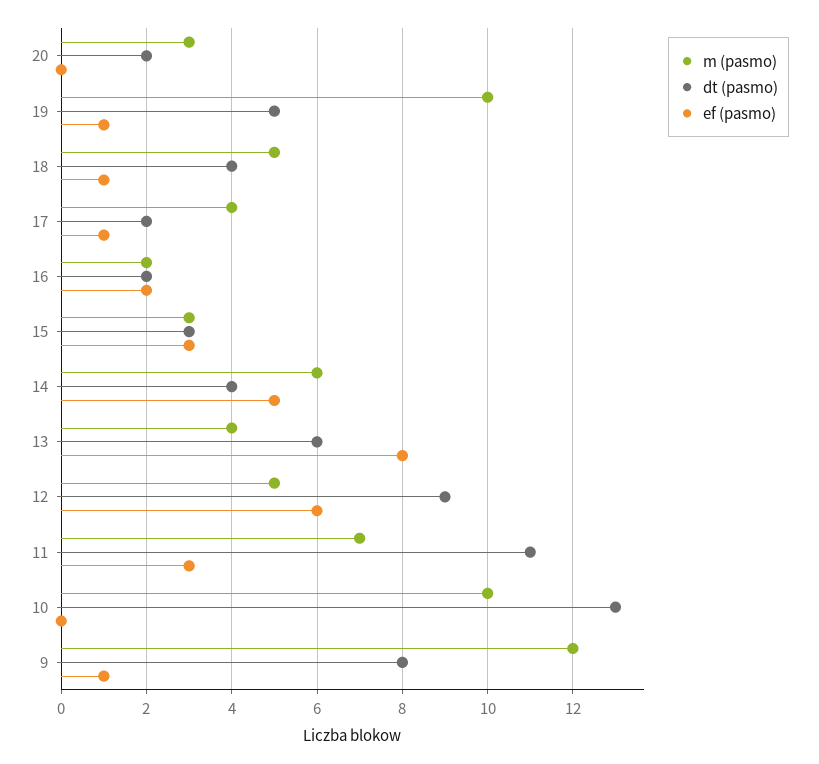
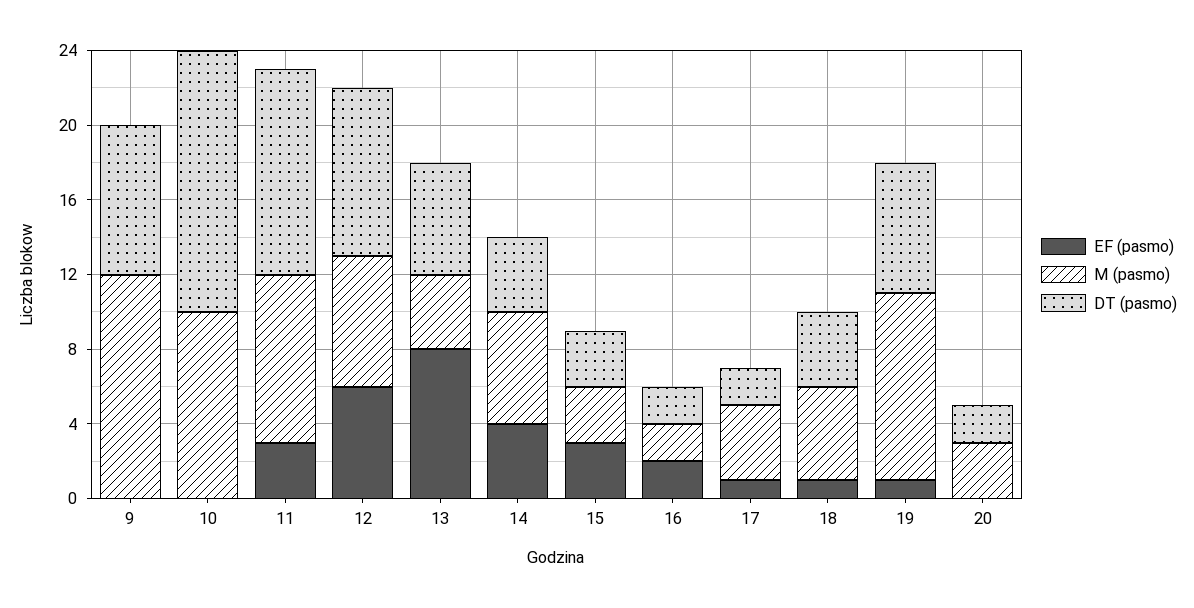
dt (pasmo), 19: 5 -> 7
ef (pasmo), 14: 5 -> 4
m (pasmo), 12: 5 -> 7
m (pasmo), 11: 7 -> 9
dt (pasmo), 10: 13 -> 14
ef (pasmo), 9: 1 -> 0

